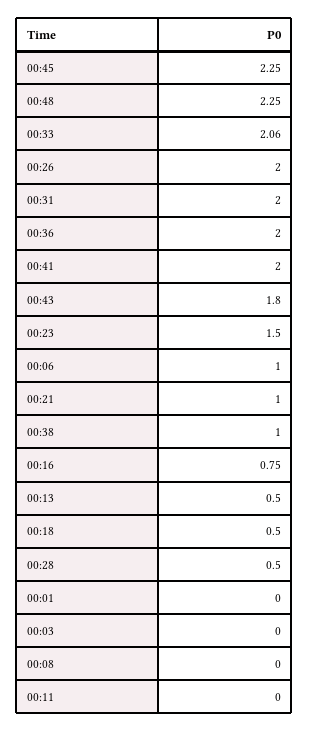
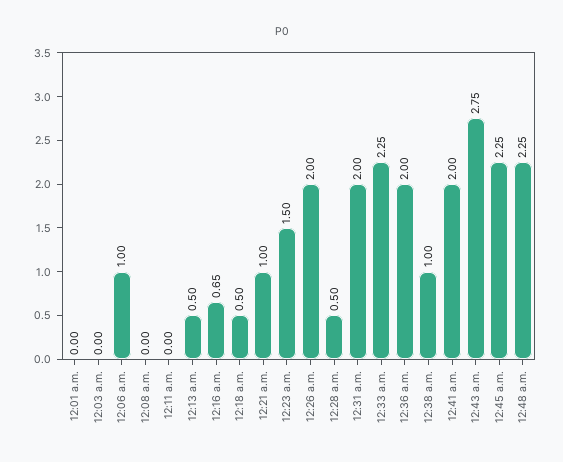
00:33: 2.06 -> 2.25
00:43: 1.8 -> 2.75
00:16: 0.75 -> 0.65

